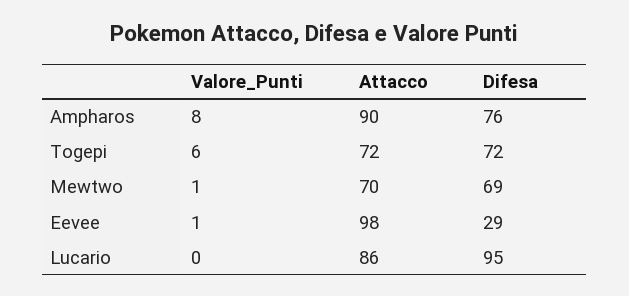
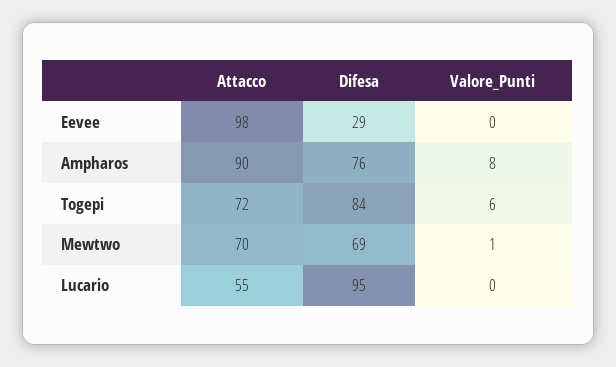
Difesa, Togepi: 72 -> 84
Valore_Punti, Eevee: 1 -> 0
Attacco, Lucario: 86 -> 55

